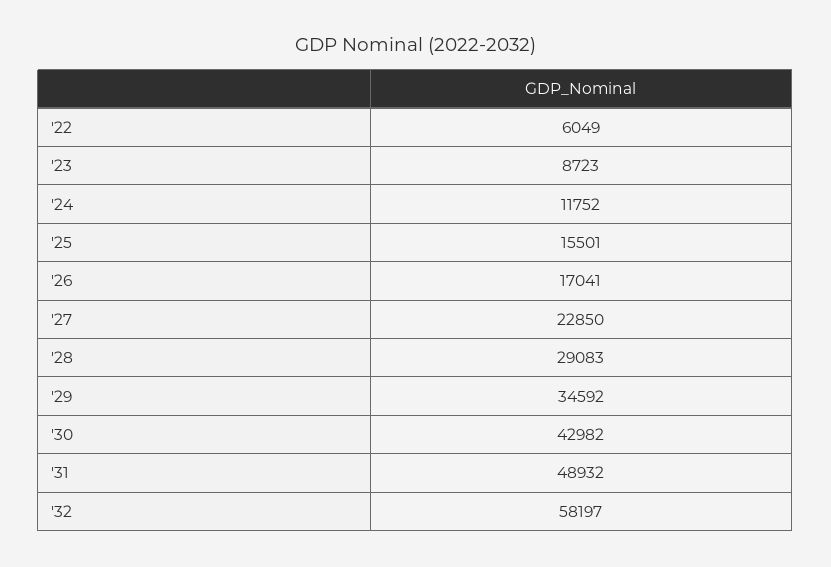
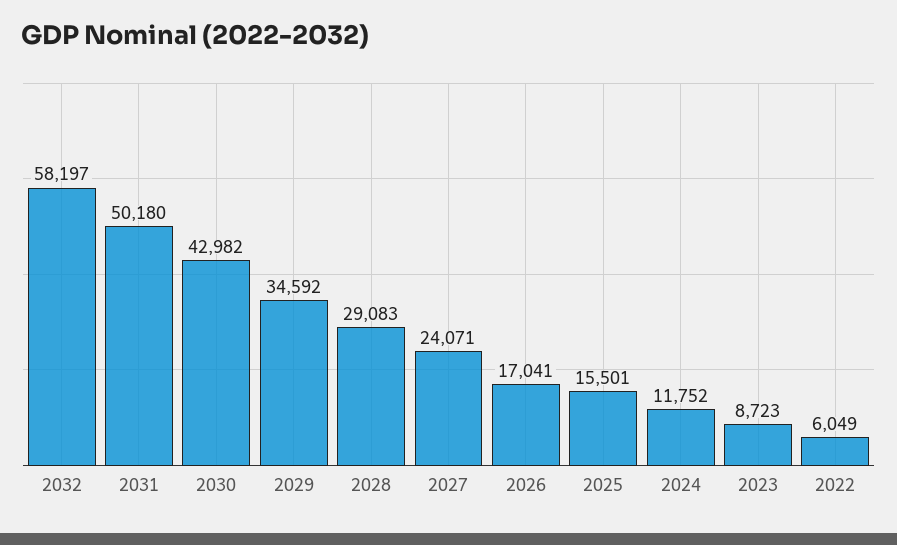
'27: 22850 -> 24071
'31: 48932 -> 50180

